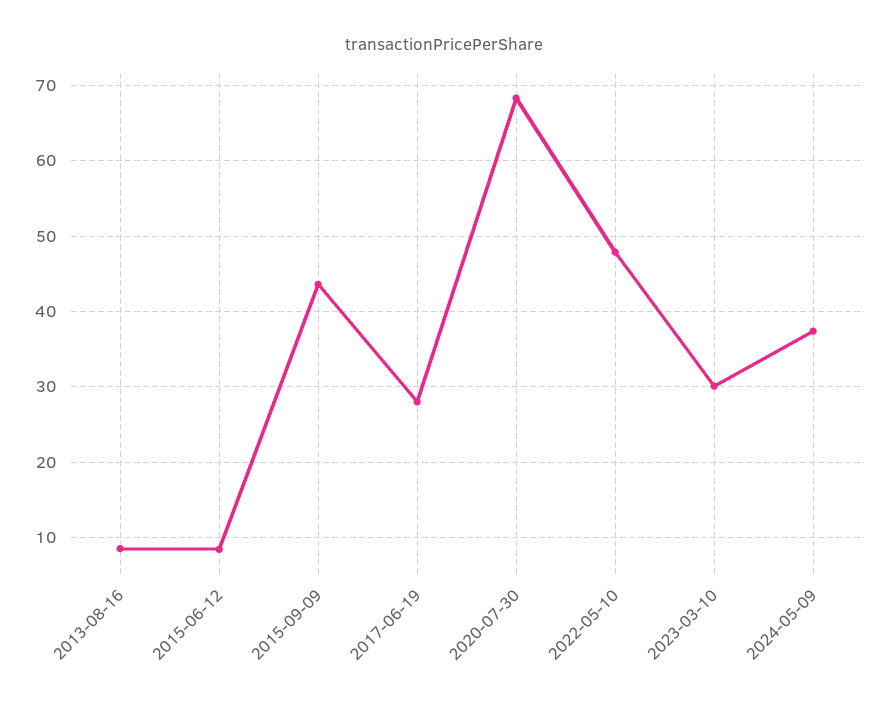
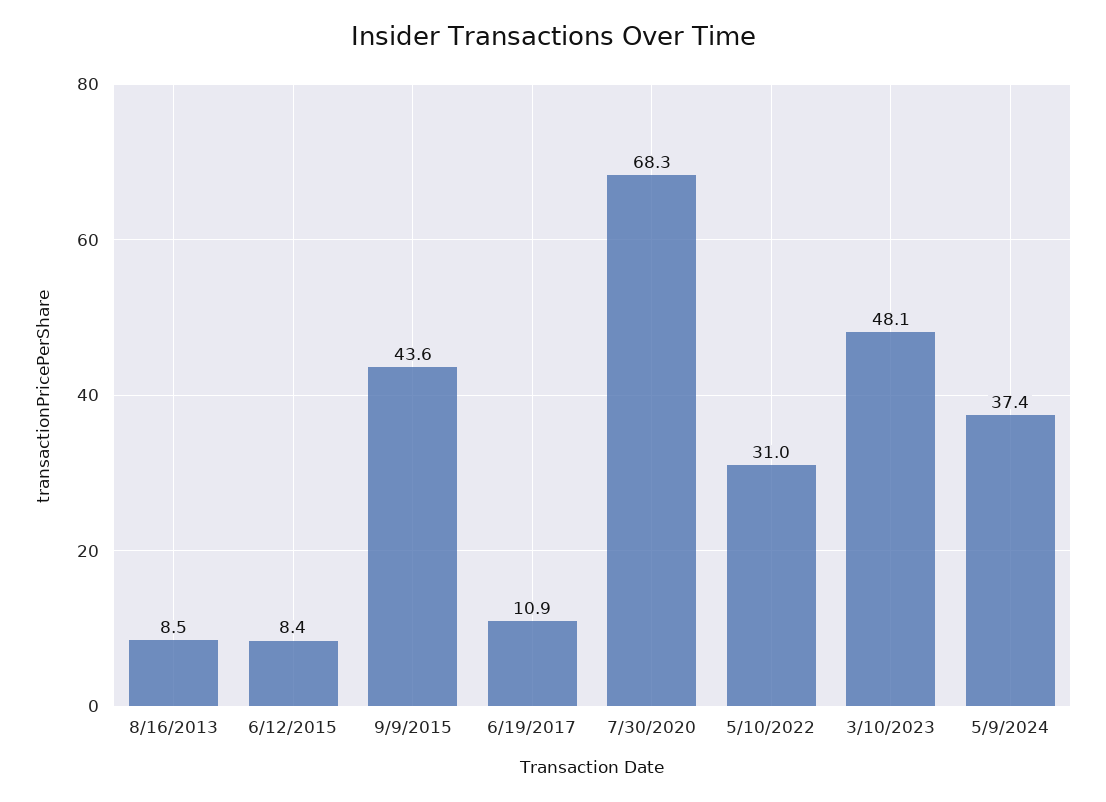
2017-06-19: 28 -> 10.9
2022-05-10: 48 -> 31
2023-03-10: 30 -> 48.1

